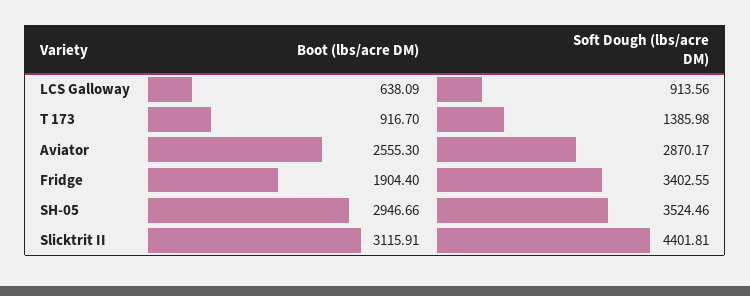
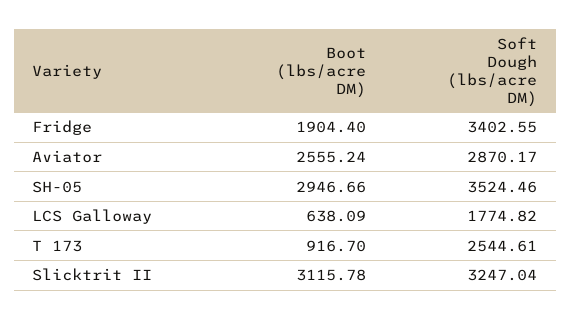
Soft Dough (lbs/acre DM), LCS Galloway: 913.56 -> 1774.82
Soft Dough (lbs/acre DM), T 173: 1385.98 -> 2544.61
Boot (lbs/acre DM), Aviator: 2555.3 -> 2555.24
Boot (lbs/acre DM), Slicktrit II: 3115.91 -> 3115.78
Soft Dough (lbs/acre DM), Slicktrit II: 4401.81 -> 3247.04

